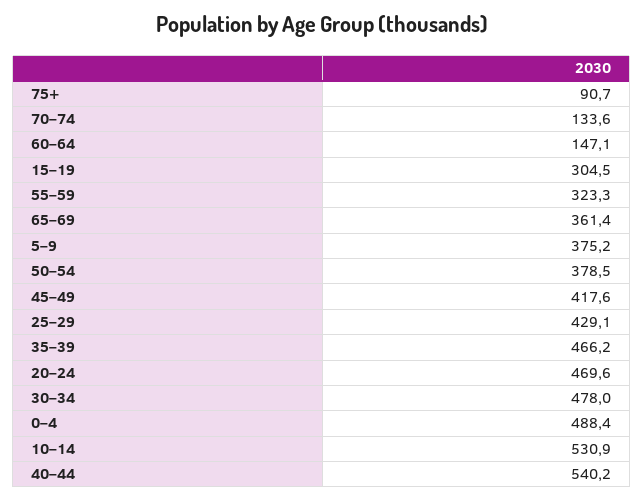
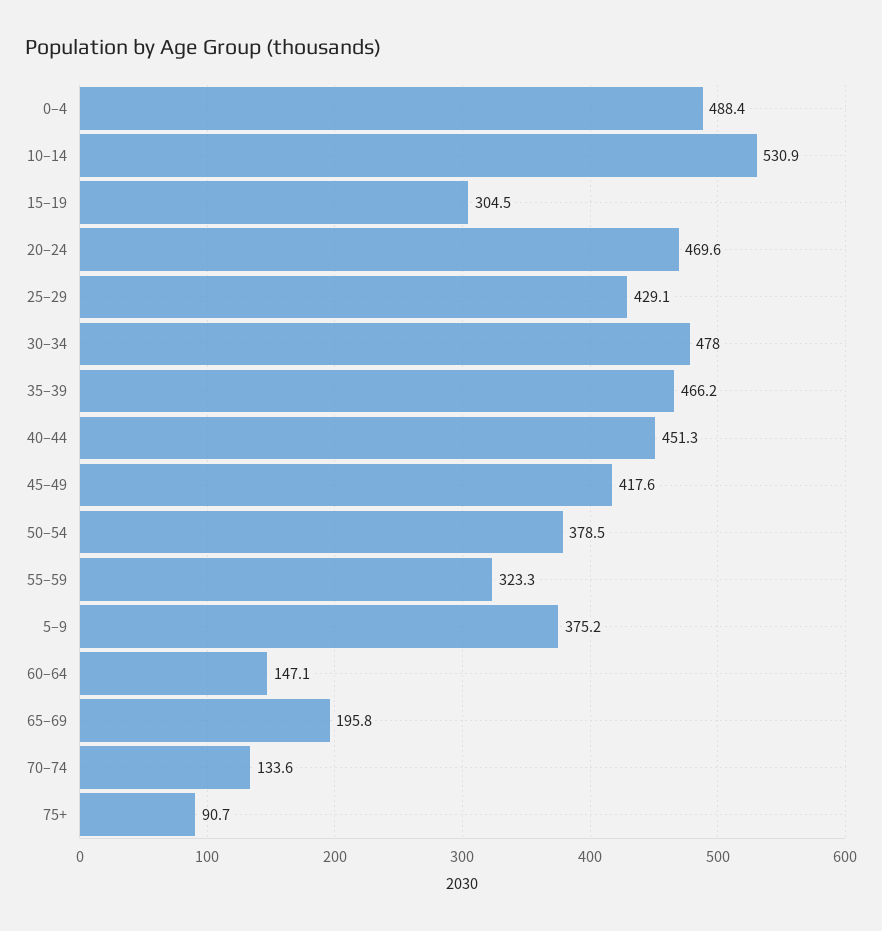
65–69: 361.4 -> 195.8
40–44: 540.2 -> 451.3

